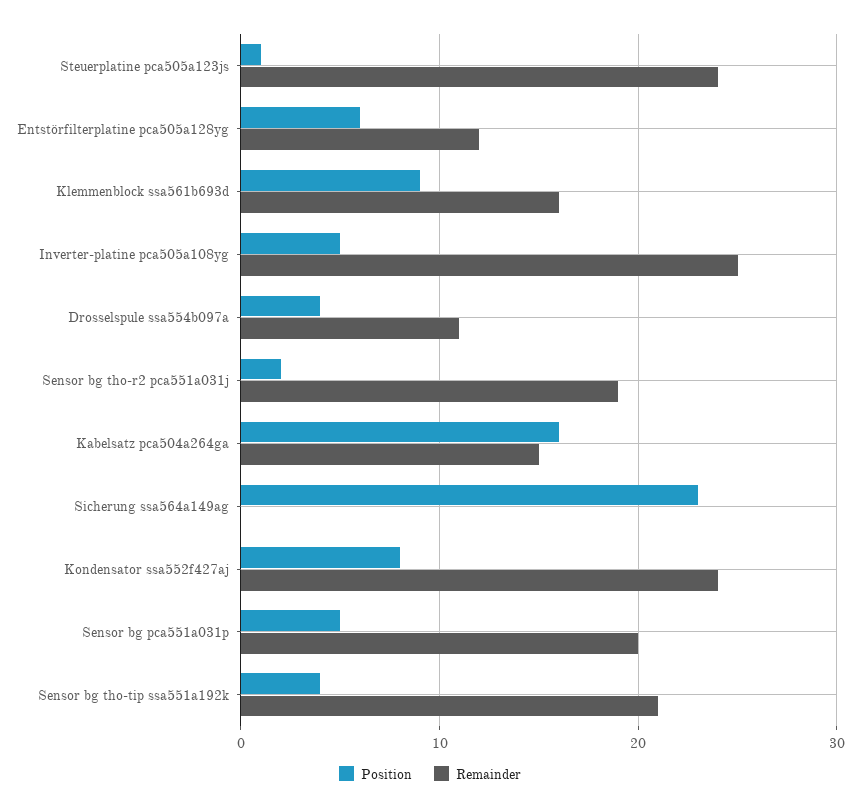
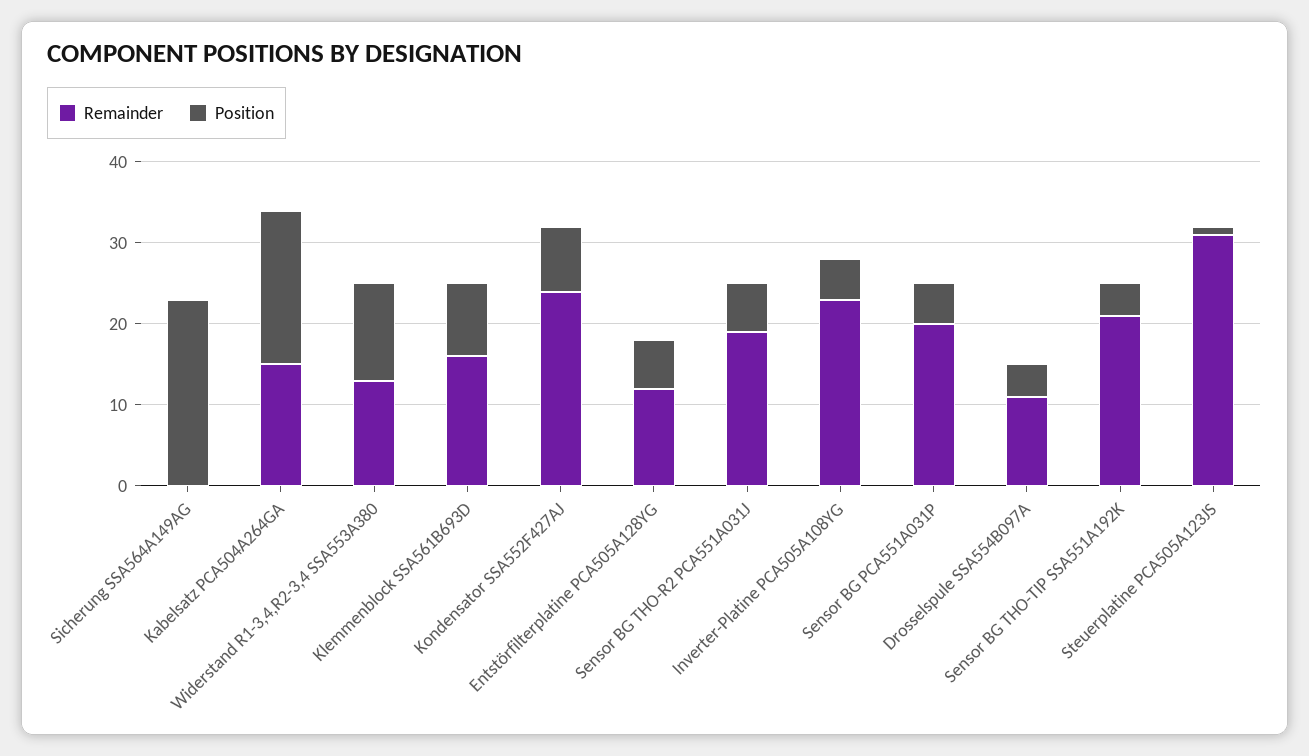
Remainder, Steuerplatine pca505a123js: 24 -> 31
Remainder, Inverter-platine pca505a108yg: 25 -> 23
Position, Sensor bg tho-r2 pca551a031j: 2 -> 6
Position, Kabelsatz pca504a264ga: 16 -> 19
Remainder, Widerstand R1-3,4,R2-3,4 SSA553A380: none -> 13
Position, Widerstand R1-3,4,R2-3,4 SSA553A380: none -> 12

